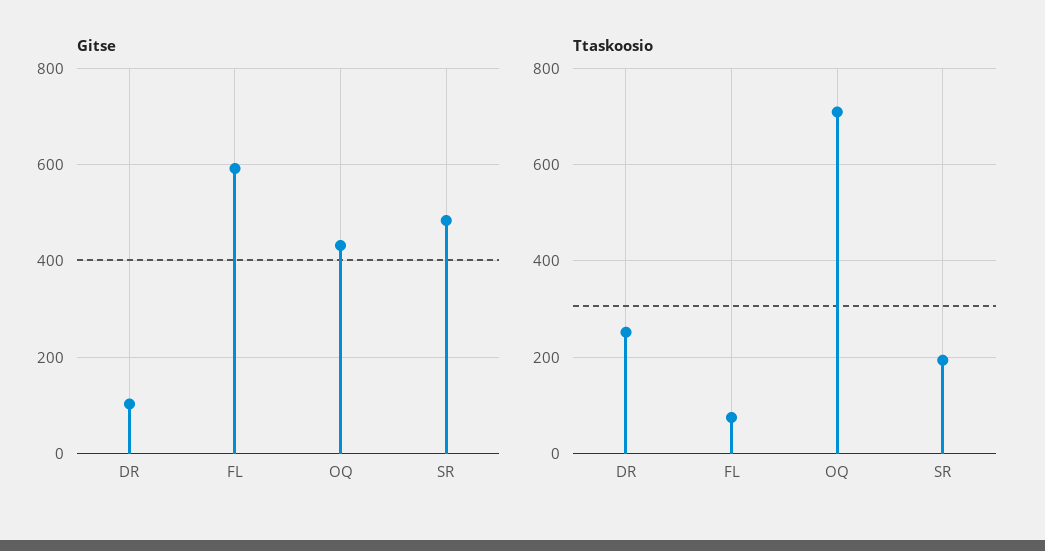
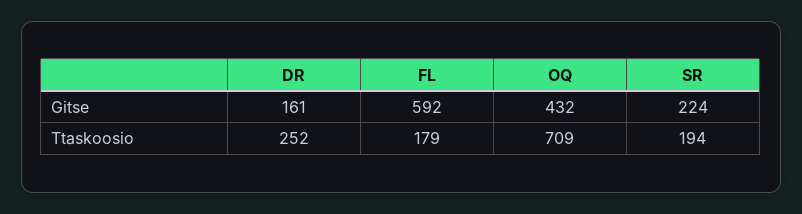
Gitse, DR: 100 -> 161
Gitse, SR: 480 -> 224
Ttaskoosio, FL: 80 -> 179

